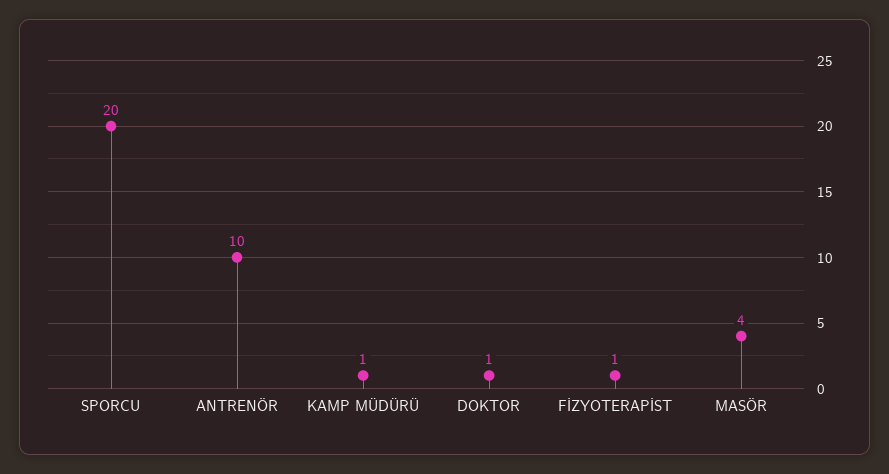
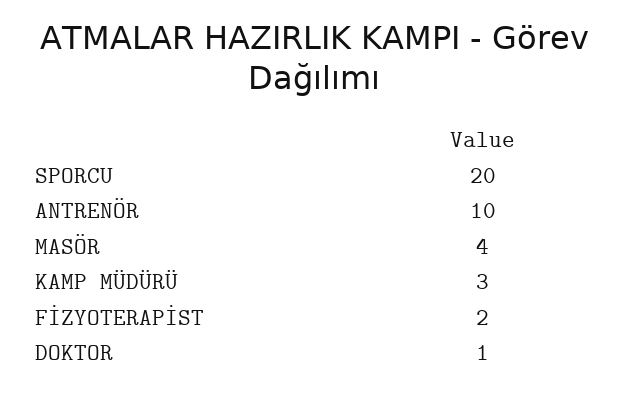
KAMP MÜDÜRÜ: 1 -> 3
FİZYOTERAPİST: 1 -> 2

